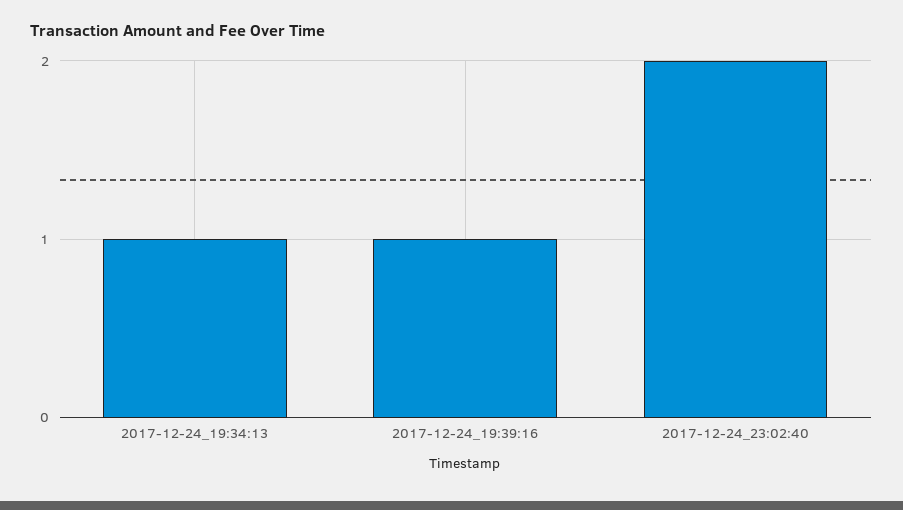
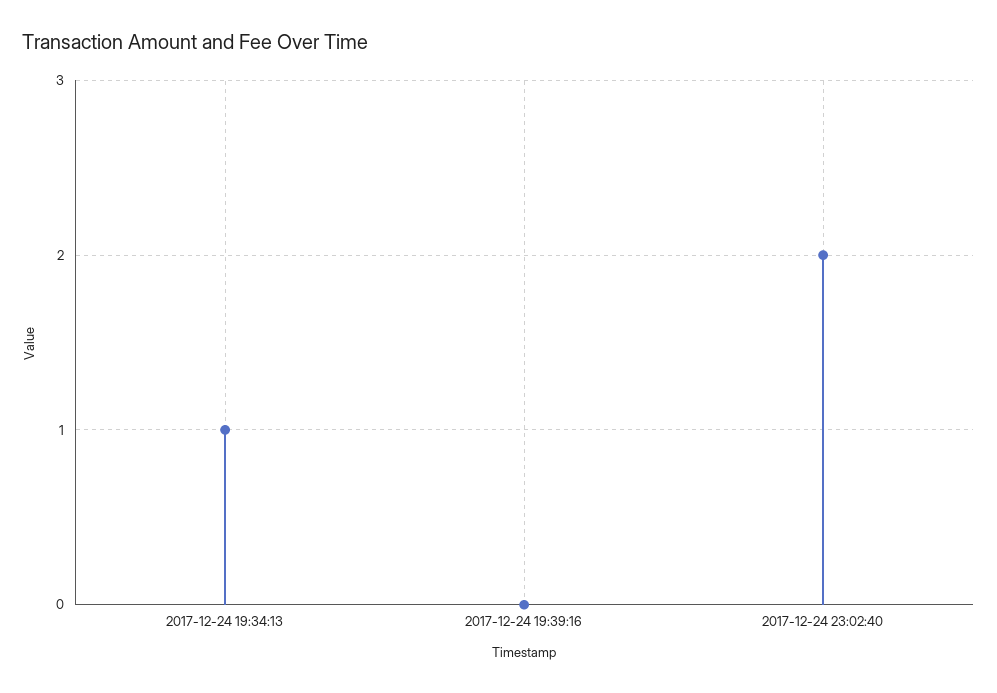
2017-12-24_19:39:16: 1 -> 0

